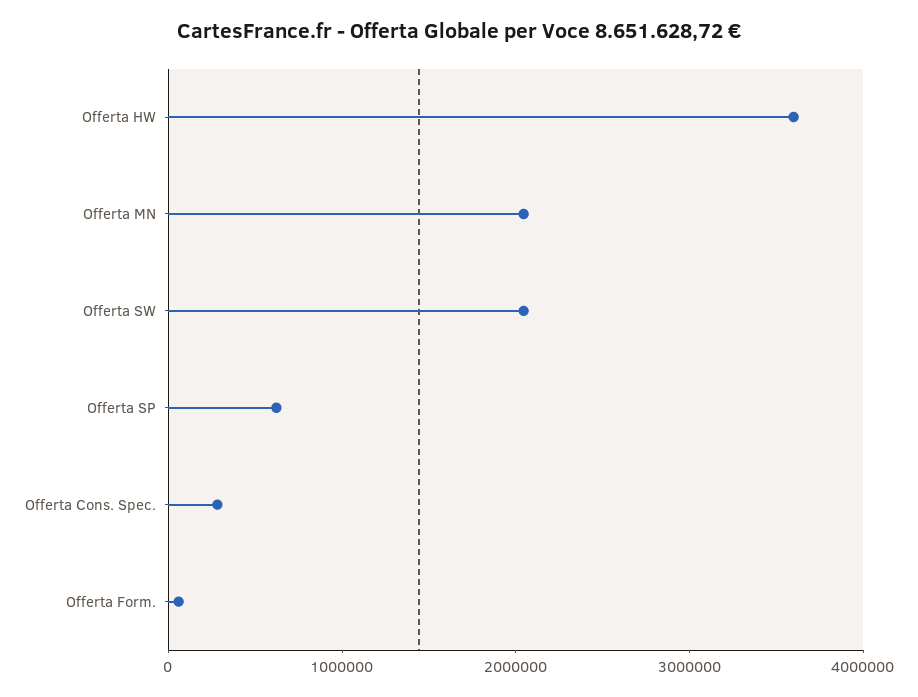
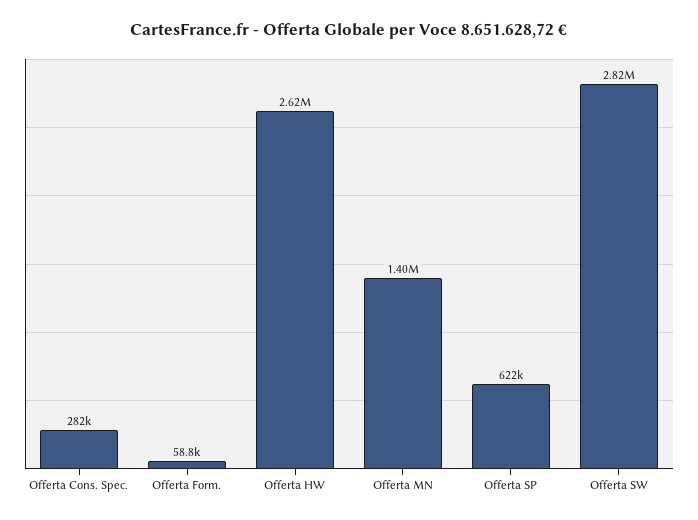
Offerta HW: 3600000 -> 2620000
Offerta MN: 2000000 -> 1400000
Offerta SW: 2000000 -> 2820000

